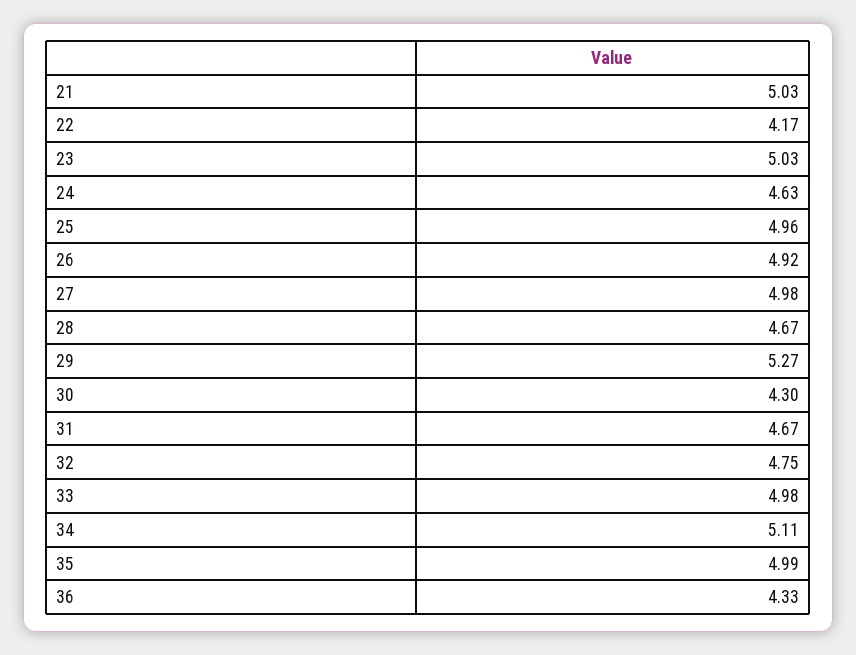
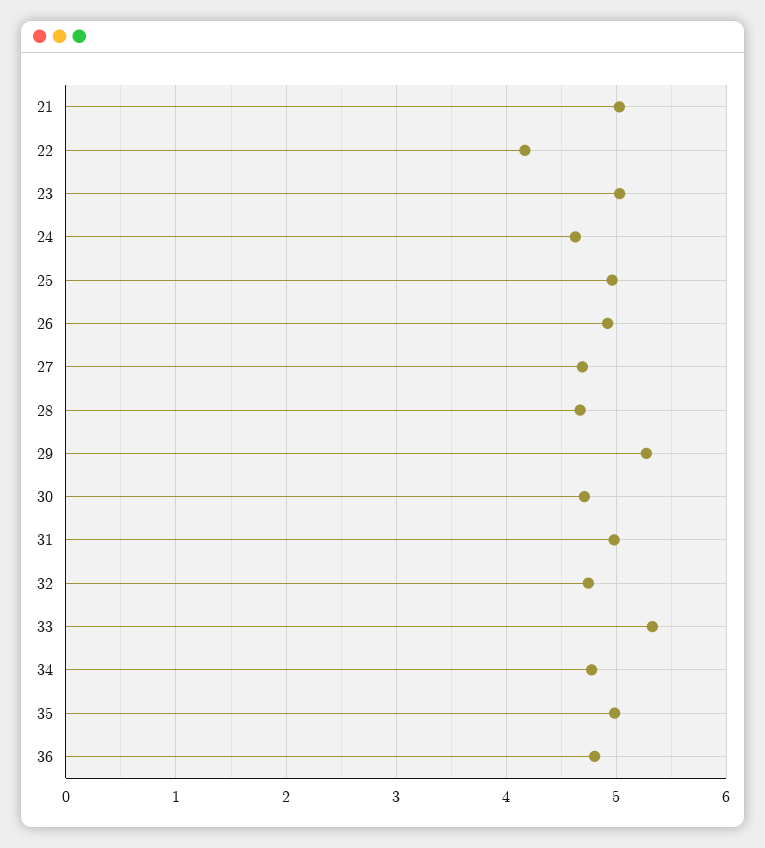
27: 4.98 -> 4.7
30: 4.3 -> 4.7
31: 4.67 -> 5
33: 4.98 -> 5.3
34: 5.11 -> 4.8
36: 4.33 -> 4.8

